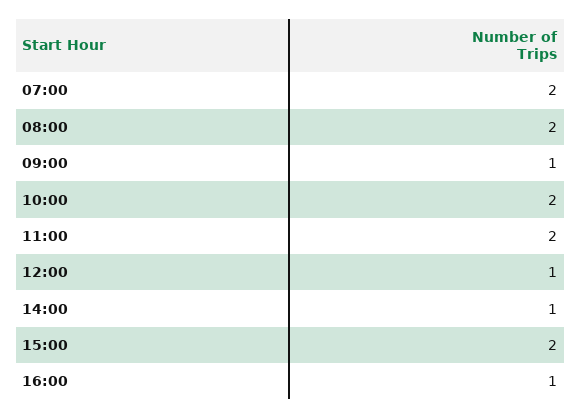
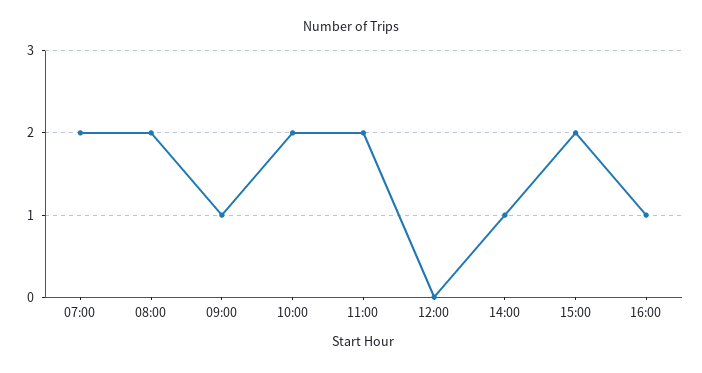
12:00: 1 -> 0

